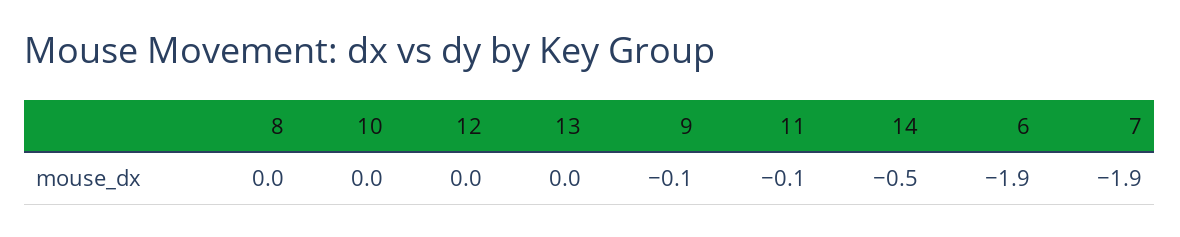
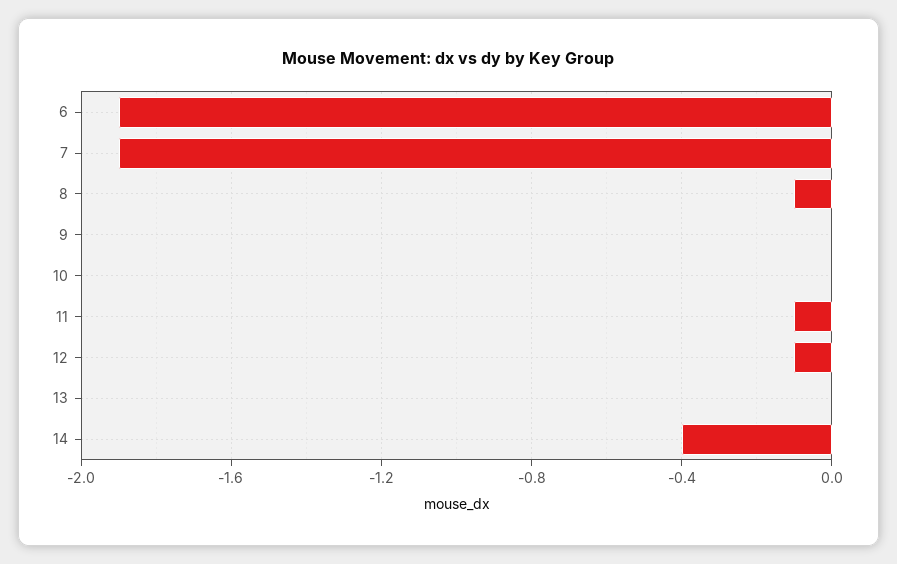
8: 0 -> -0.1
12: 0 -> -0.1
9: -0.1 -> 0
14: -0.5 -> -0.4

